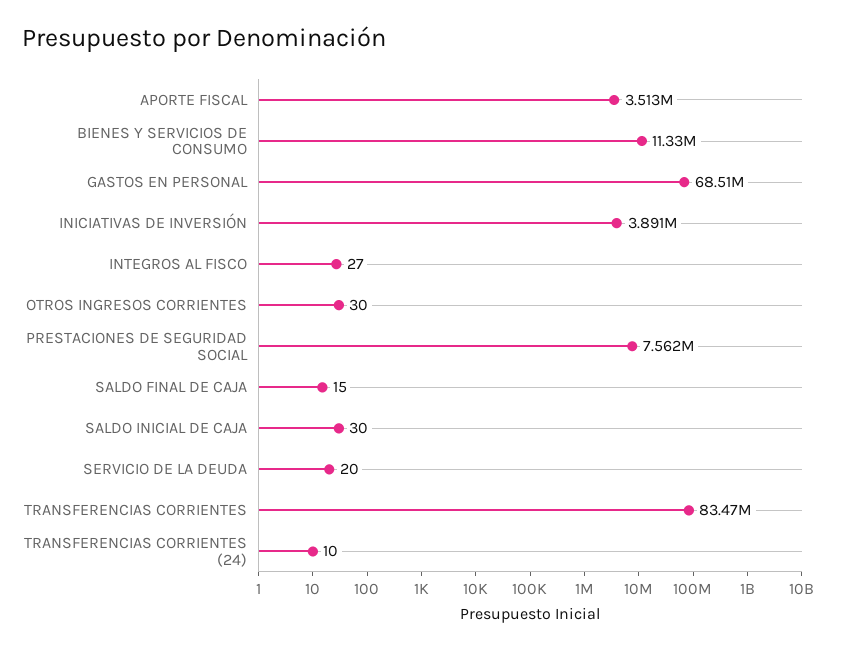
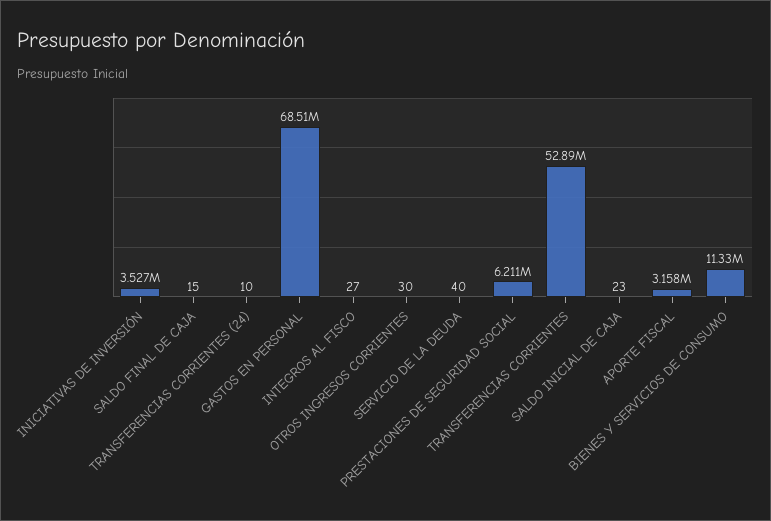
APORTE FISCAL: 3513000 -> 3158000
INICIATIVAS DE INVERSIÓN: 3891000 -> 3527000
PRESTACIONES DE SEGURIDAD SOCIAL: 7562000 -> 6211000
SALDO INICIAL DE CAJA: 30 -> 23
SERVICIO DE LA DEUDA: 20 -> 40
TRANSFERENCIAS CORRIENTES: 83470000 -> 52890000

